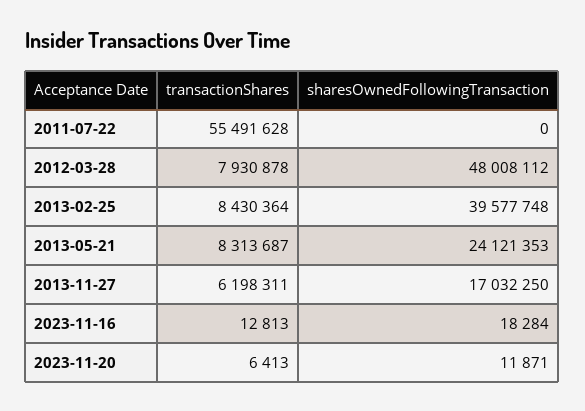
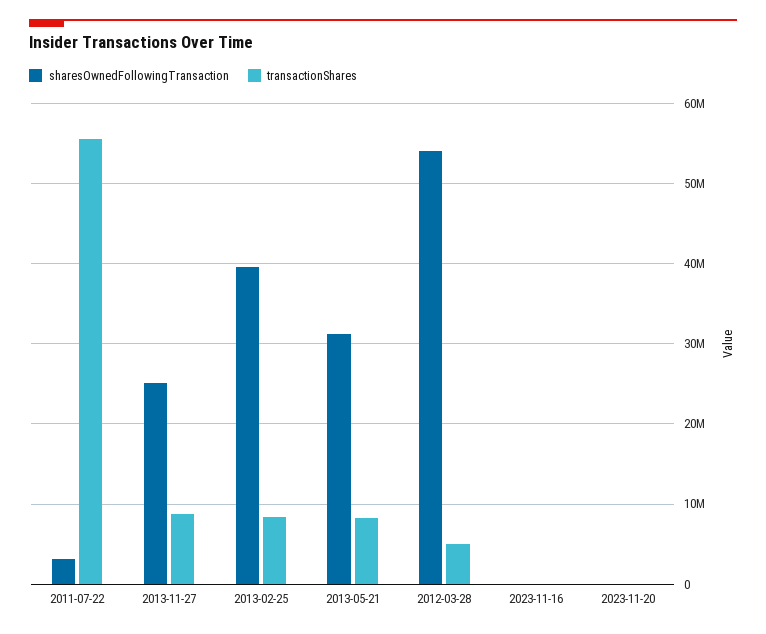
sharesOwnedFollowingTransaction, 2011-07-22: 0 -> 3000000
transactionShares, 2012-03-28: 7930878 -> 5000000
sharesOwnedFollowingTransaction, 2012-03-28: 48008112 -> 54000000
sharesOwnedFollowingTransaction, 2013-05-21: 24121353 -> 31000000
transactionShares, 2013-11-27: 6198311 -> 9000000
sharesOwnedFollowingTransaction, 2013-11-27: 17032250 -> 25000000

